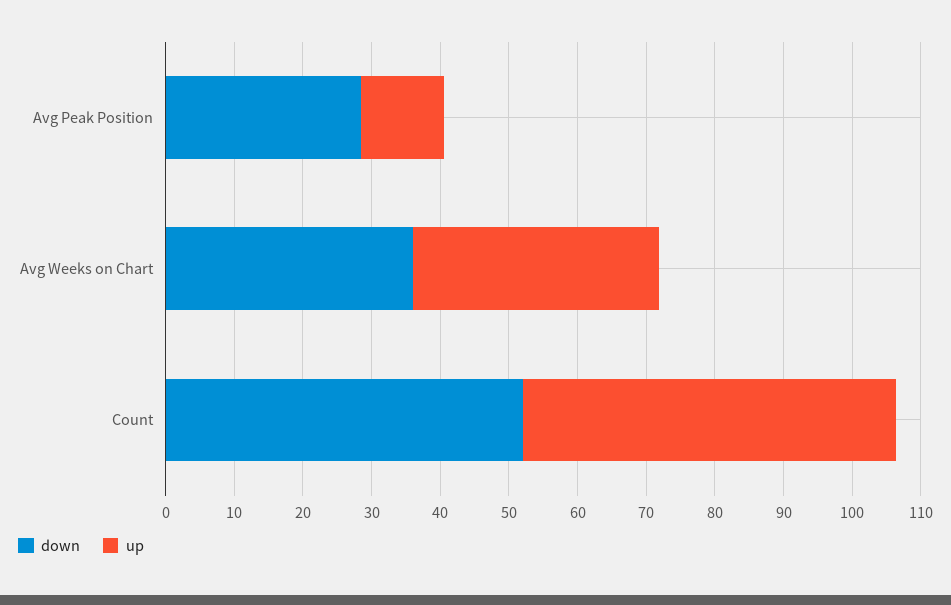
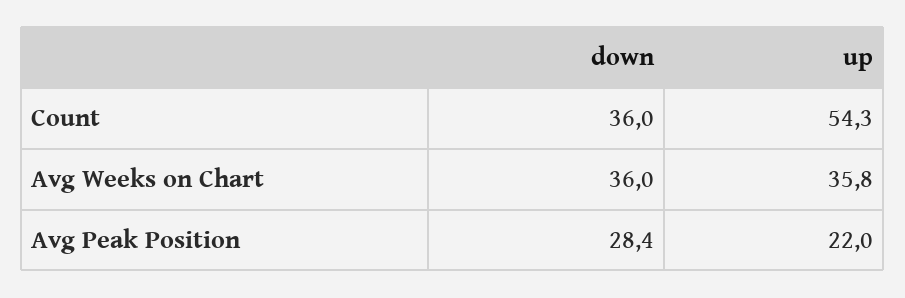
up, Avg Peak Position: 12 -> 22
down, Count: 52 -> 36

